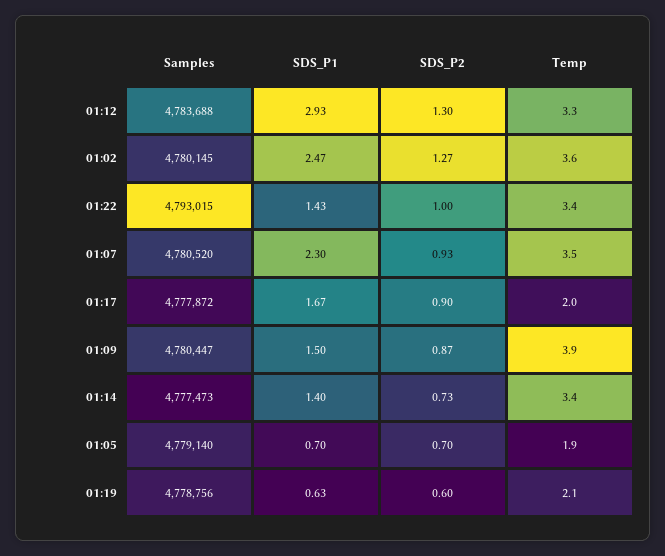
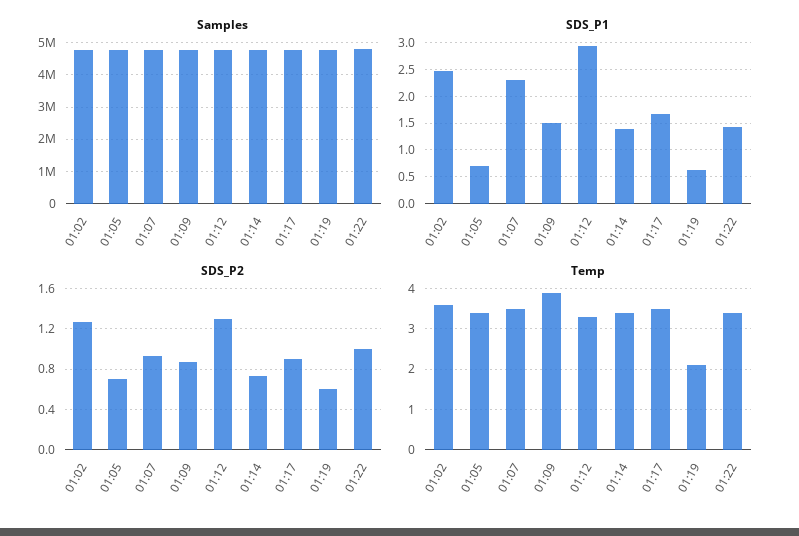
Temp, 01:17: 2 -> 3.5
Temp, 01:05: 1.9 -> 3.5

